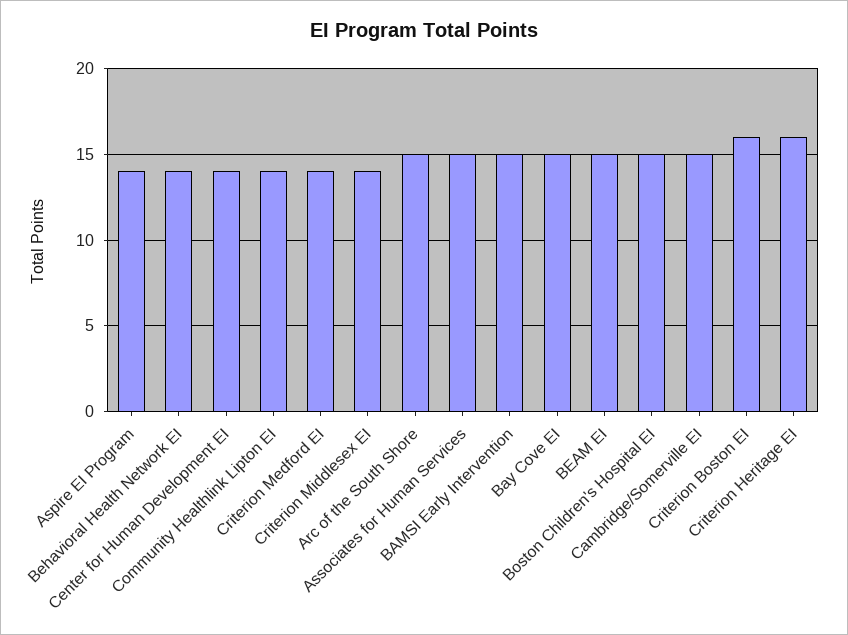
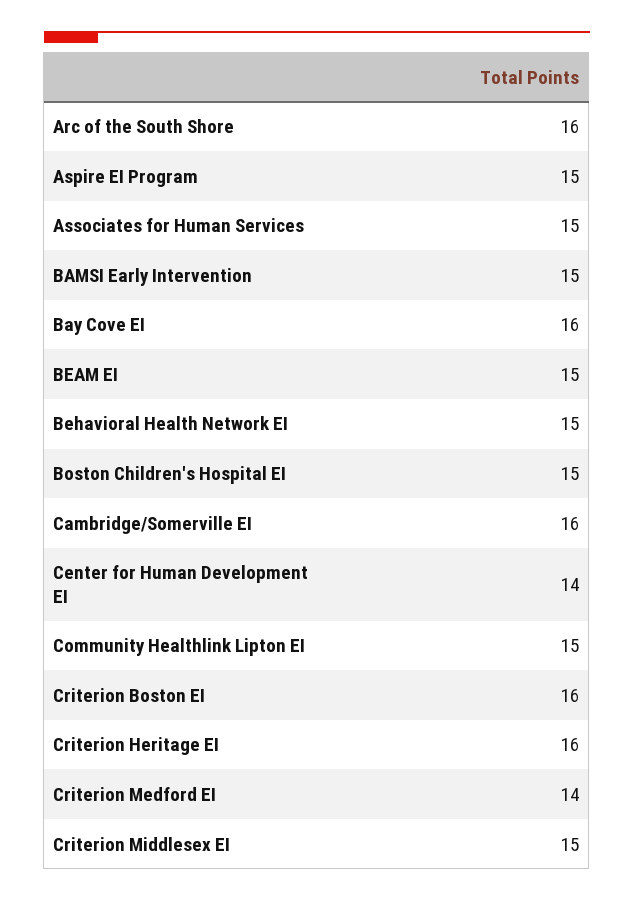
Aspire EI Program: 14 -> 15
Behavioral Health Network EI: 14 -> 15
Community Healthlink Lipton EI: 14 -> 15
Criterion Middlesex EI: 14 -> 15
Arc of the South Shore: 15 -> 16
Bay Cove EI: 15 -> 16
Cambridge/Somerville EI: 15 -> 16

